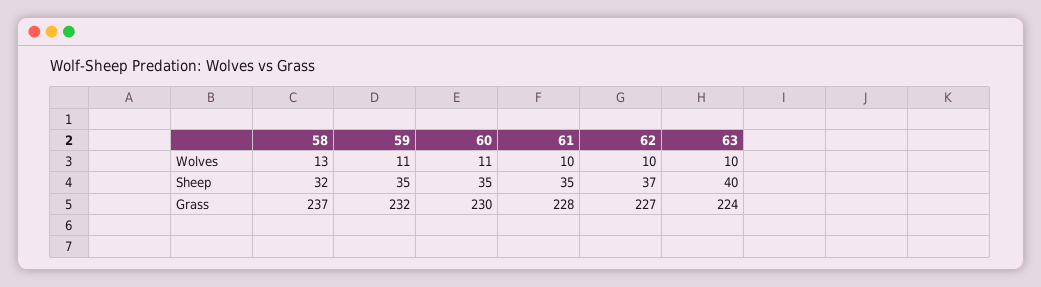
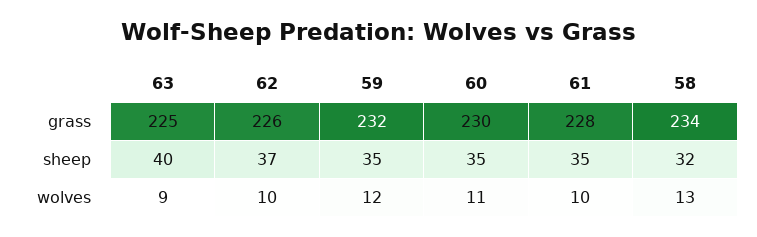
59, Wolves: 11 -> 12
63, Wolves: 10 -> 9
58, Grass: 237 -> 234
62, Grass: 227 -> 226
63, Grass: 224 -> 225

